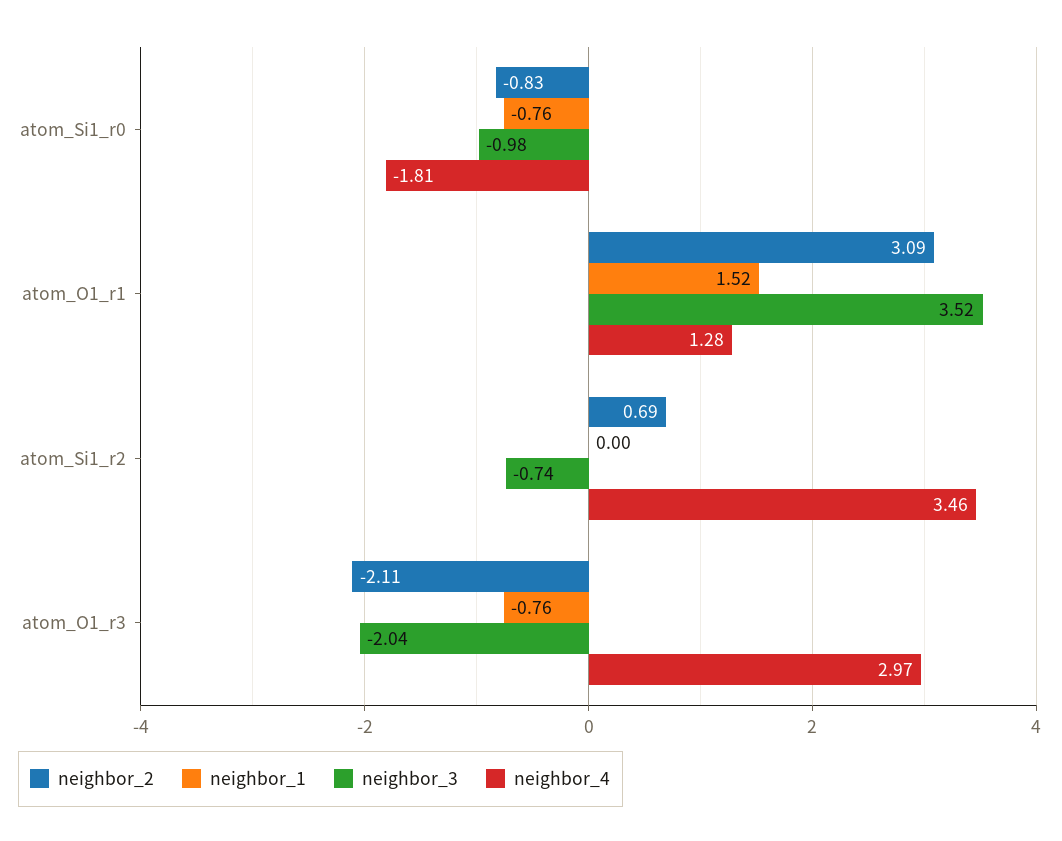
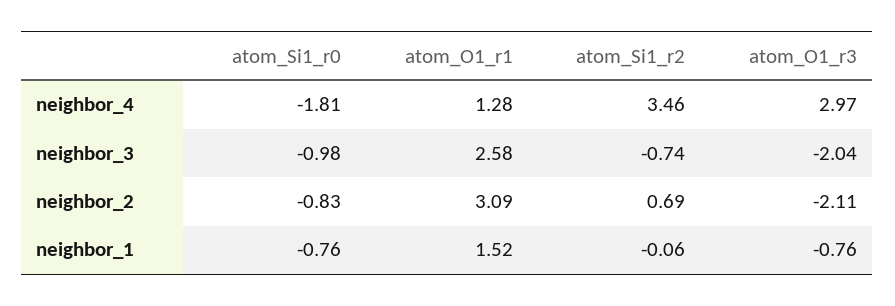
neighbor_3, atom_O1_r1: 3.52 -> 2.58
neighbor_1, atom_Si1_r2: 0 -> -0.06

